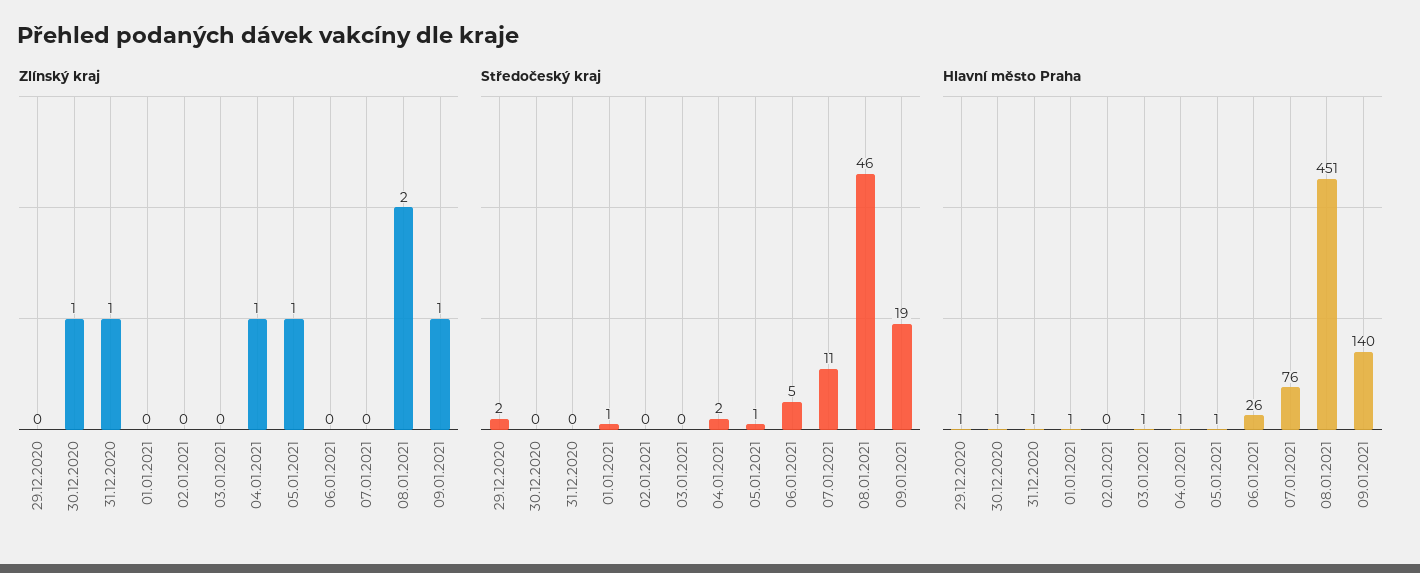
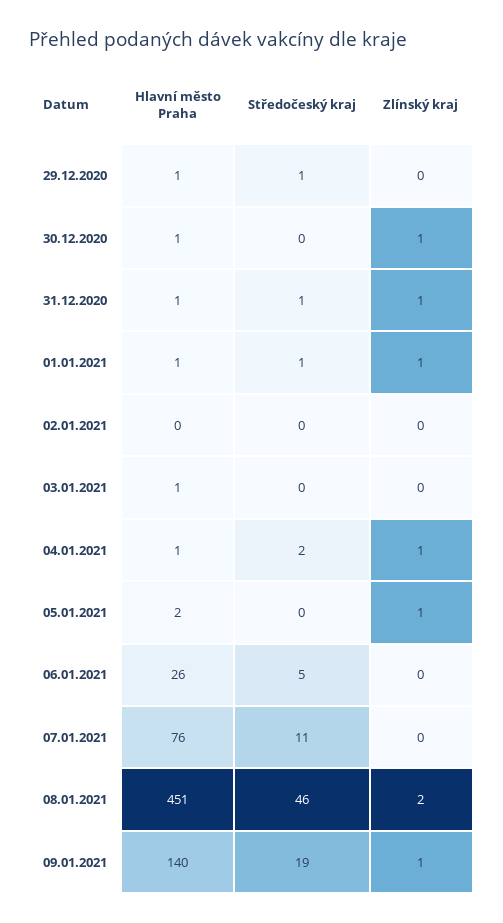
Zlínský kraj, 01.01.2021: 0 -> 1
Středočeský kraj, 29.12.2020: 2 -> 1
Středočeský kraj, 31.12.2020: 0 -> 1
Středočeský kraj, 05.01.2021: 1 -> 0
Hlavní město Praha, 05.01.2021: 1 -> 2

